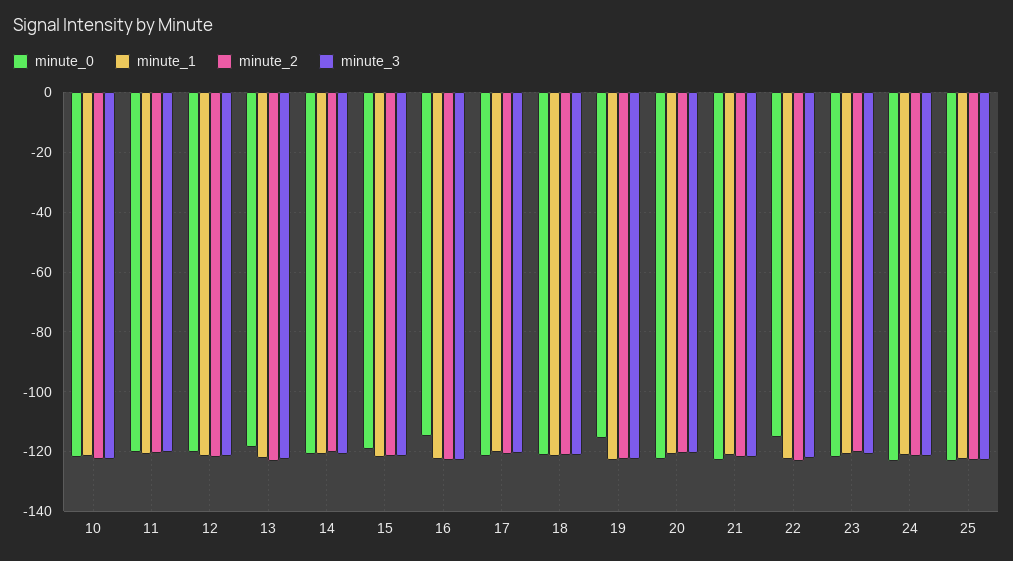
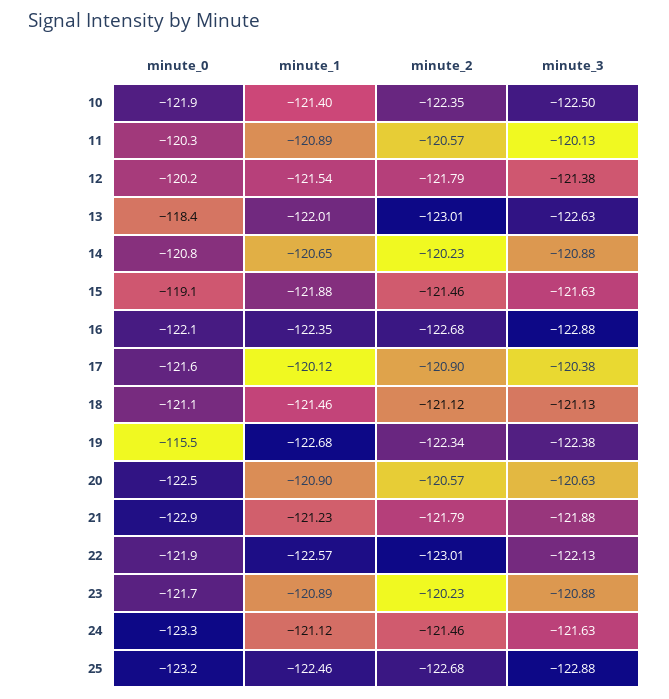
minute_0, 16: -115 -> -122.1
minute_0, 22: -115 -> -121.9

